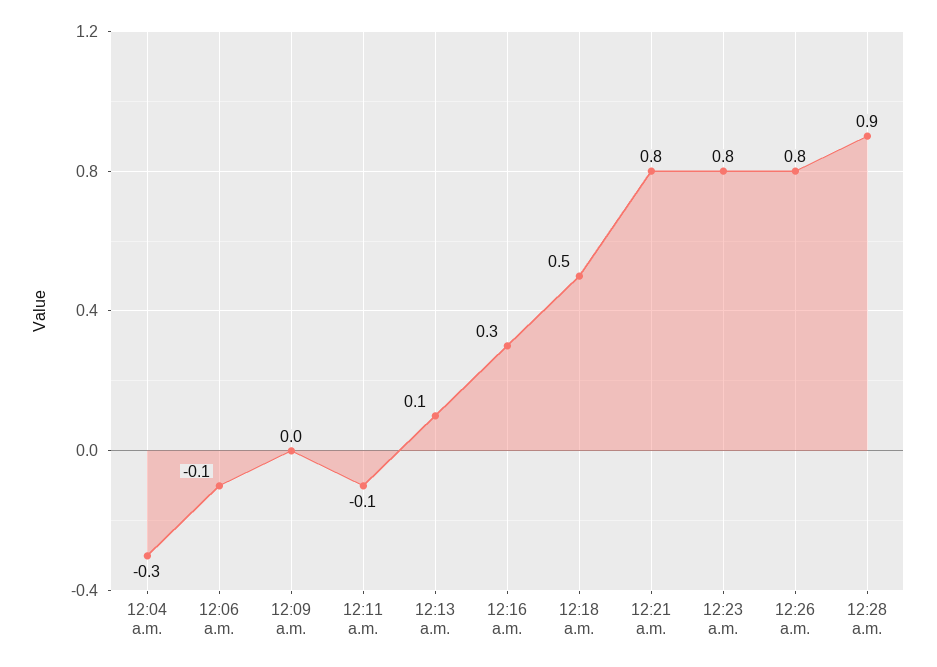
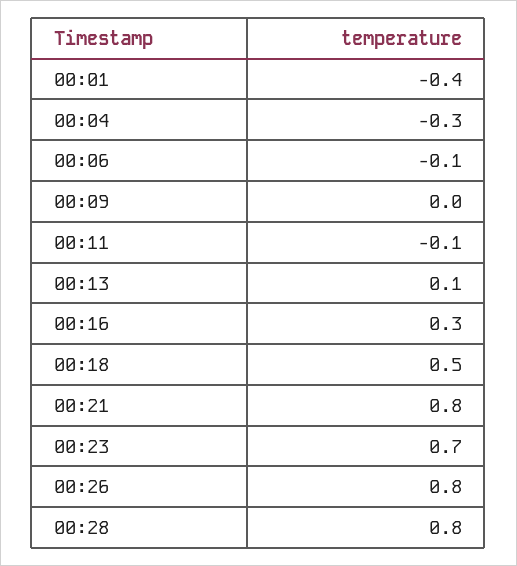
12:23 a.m.: 0.8 -> 0.7
12:28 a.m.: 0.9 -> 0.8
00:01: none -> -0.4

